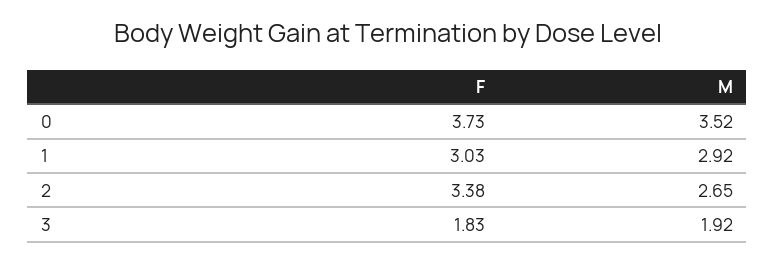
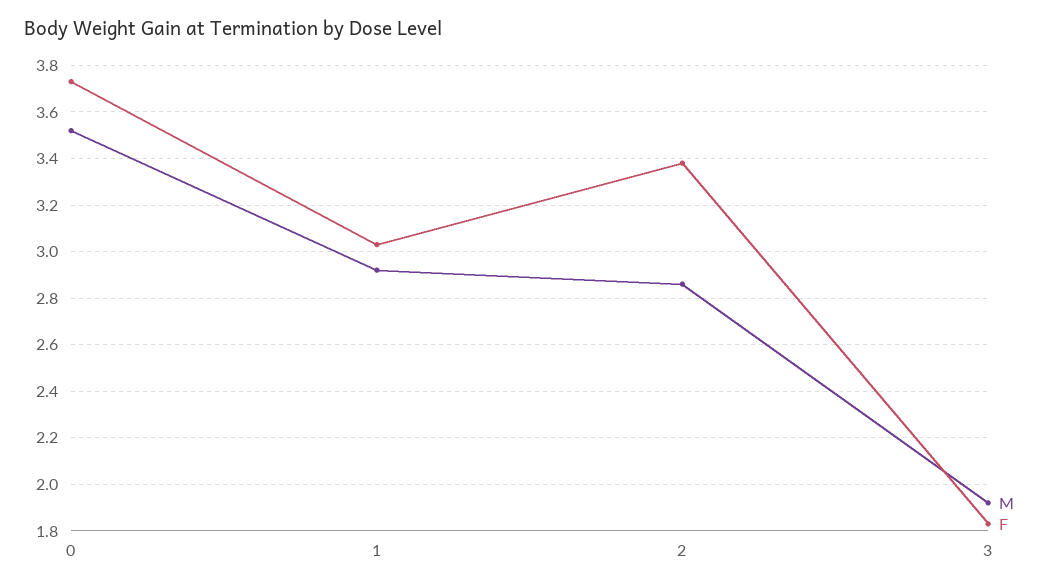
M, 2: 2.65 -> 2.85

